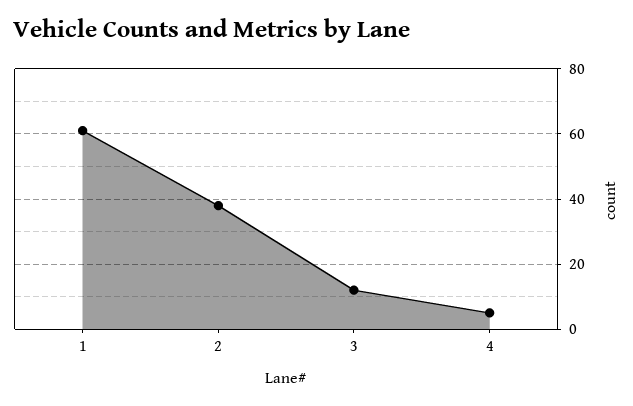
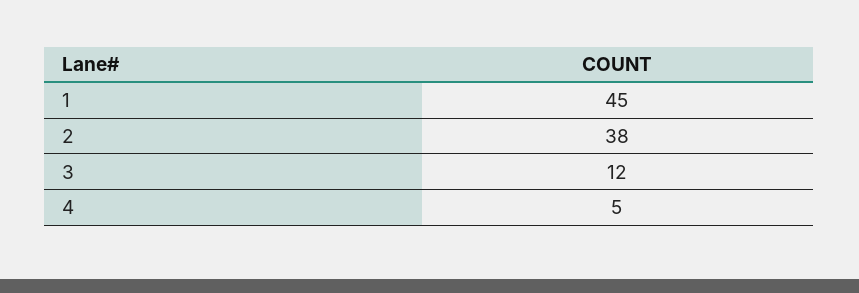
1: 60 -> 45

